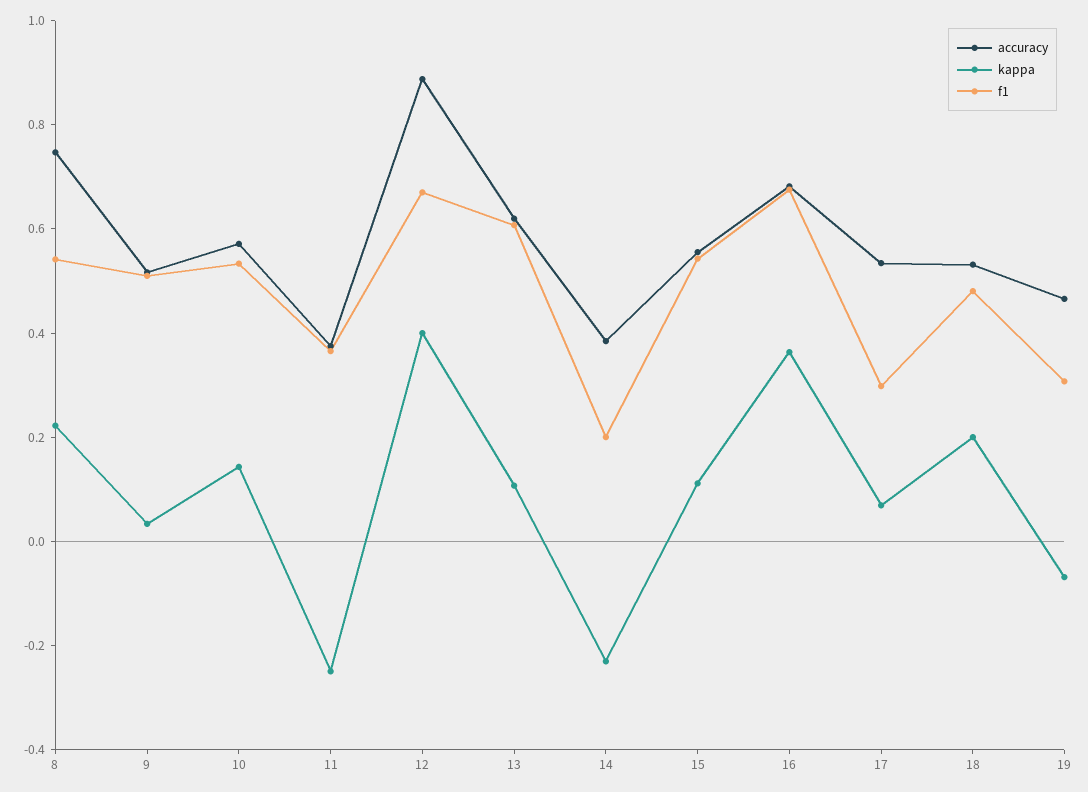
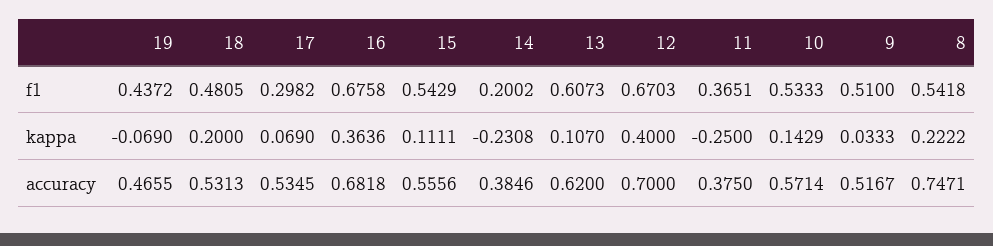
accuracy, 12: 0.9 -> 0.7
f1, 19: 0.3 -> 0.4372

